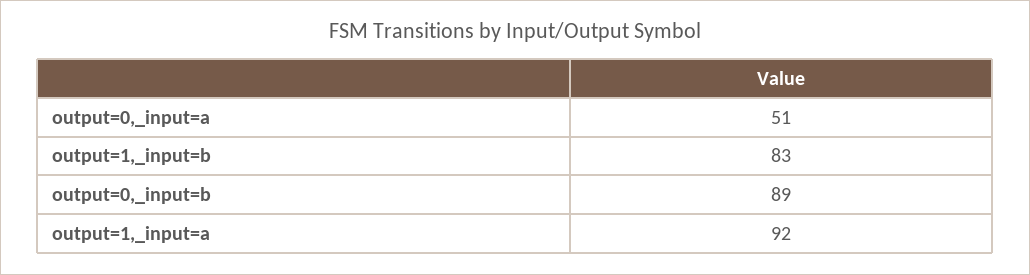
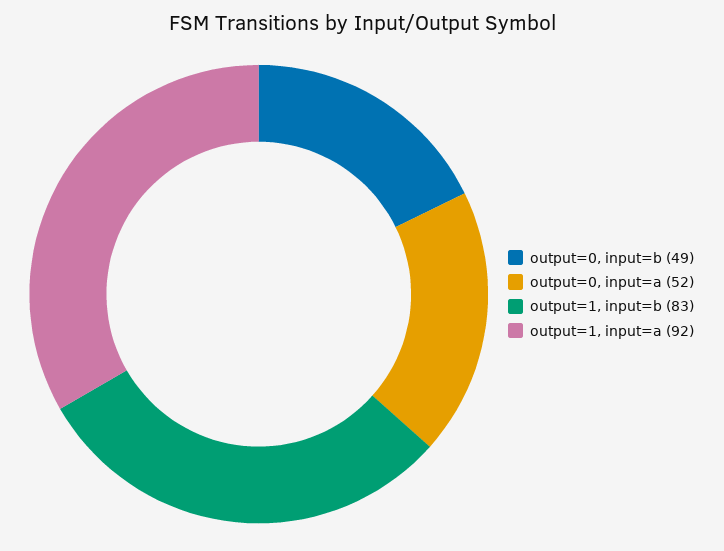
output=0,_input=a: 51 -> 52
output=0,_input=b: 89 -> 49

